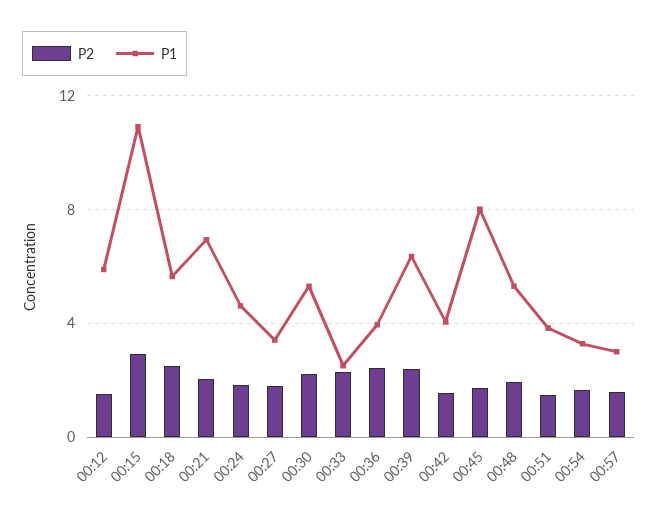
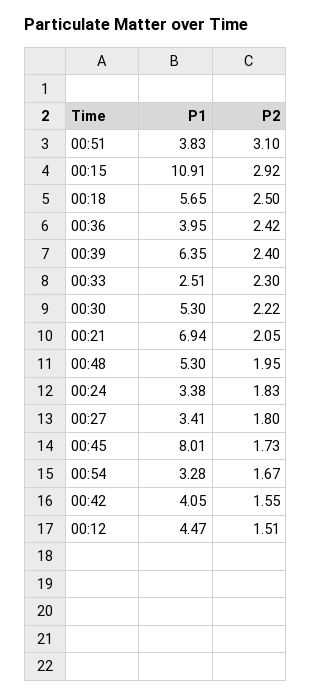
P1, 00:12: 6 -> 4.47
P1, 00:24: 4.5 -> 3.38
P2, 00:51: 1.5 -> 3.1
P2, 00:57: 1.5 -> none
P1, 00:57: 3 -> none

